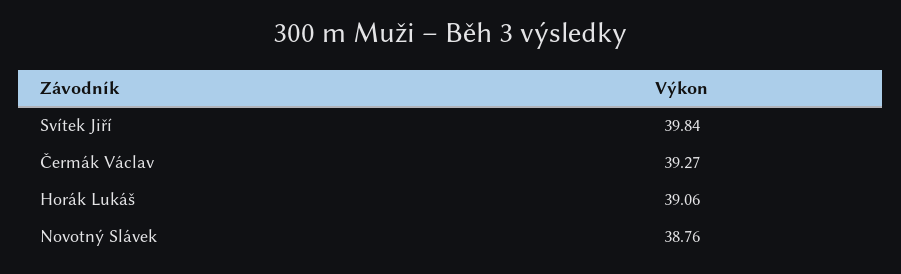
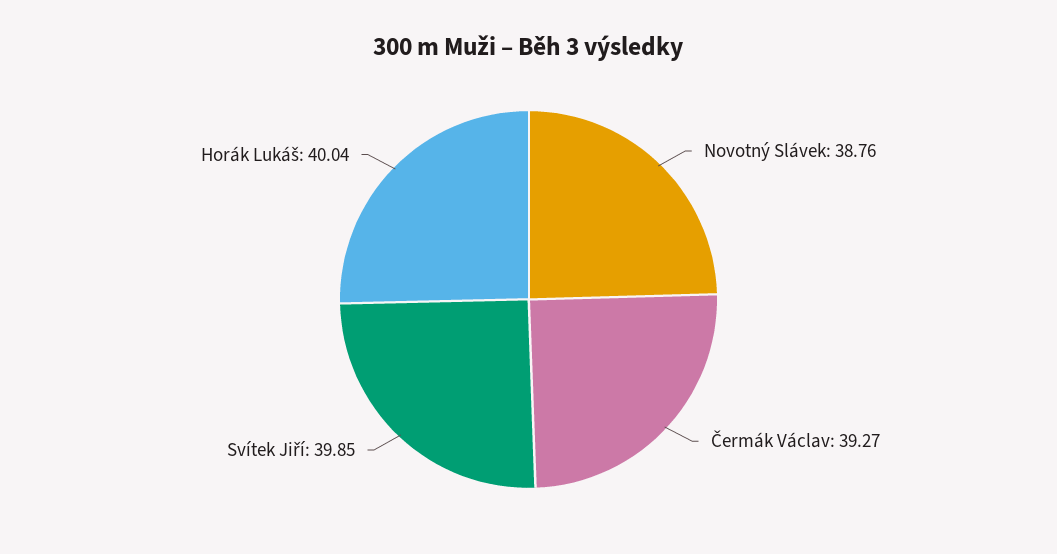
Svítek Jiří: 39.84 -> 39.85
Horák Lukáš: 39.06 -> 40.04

